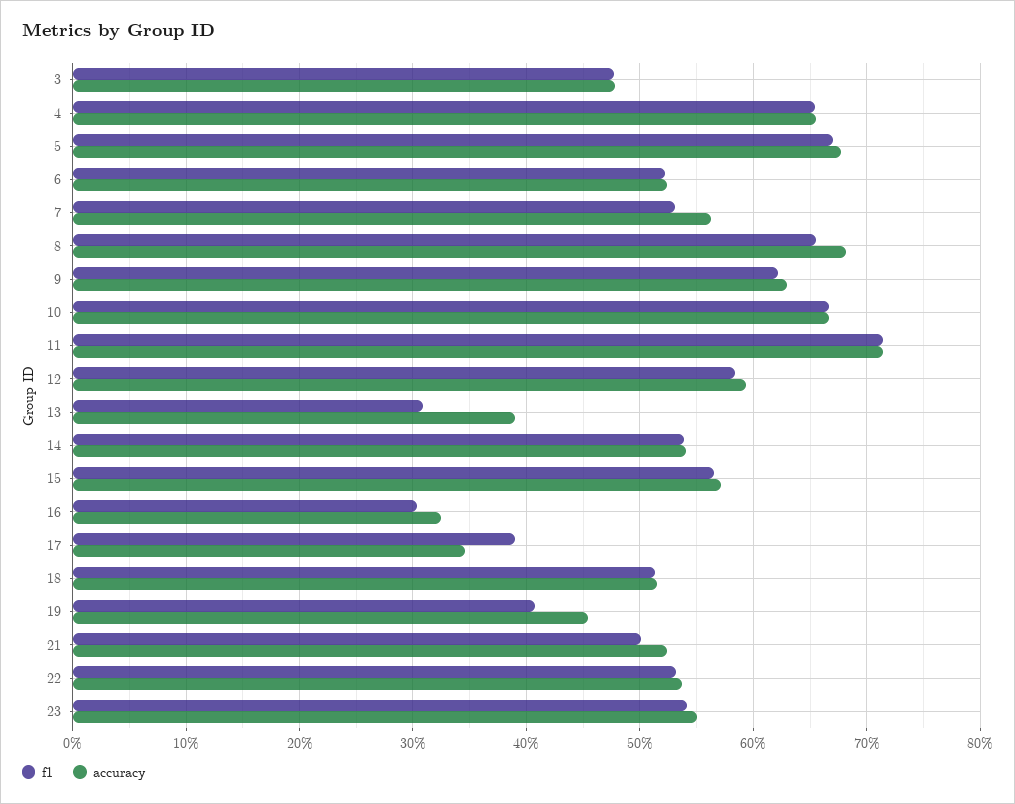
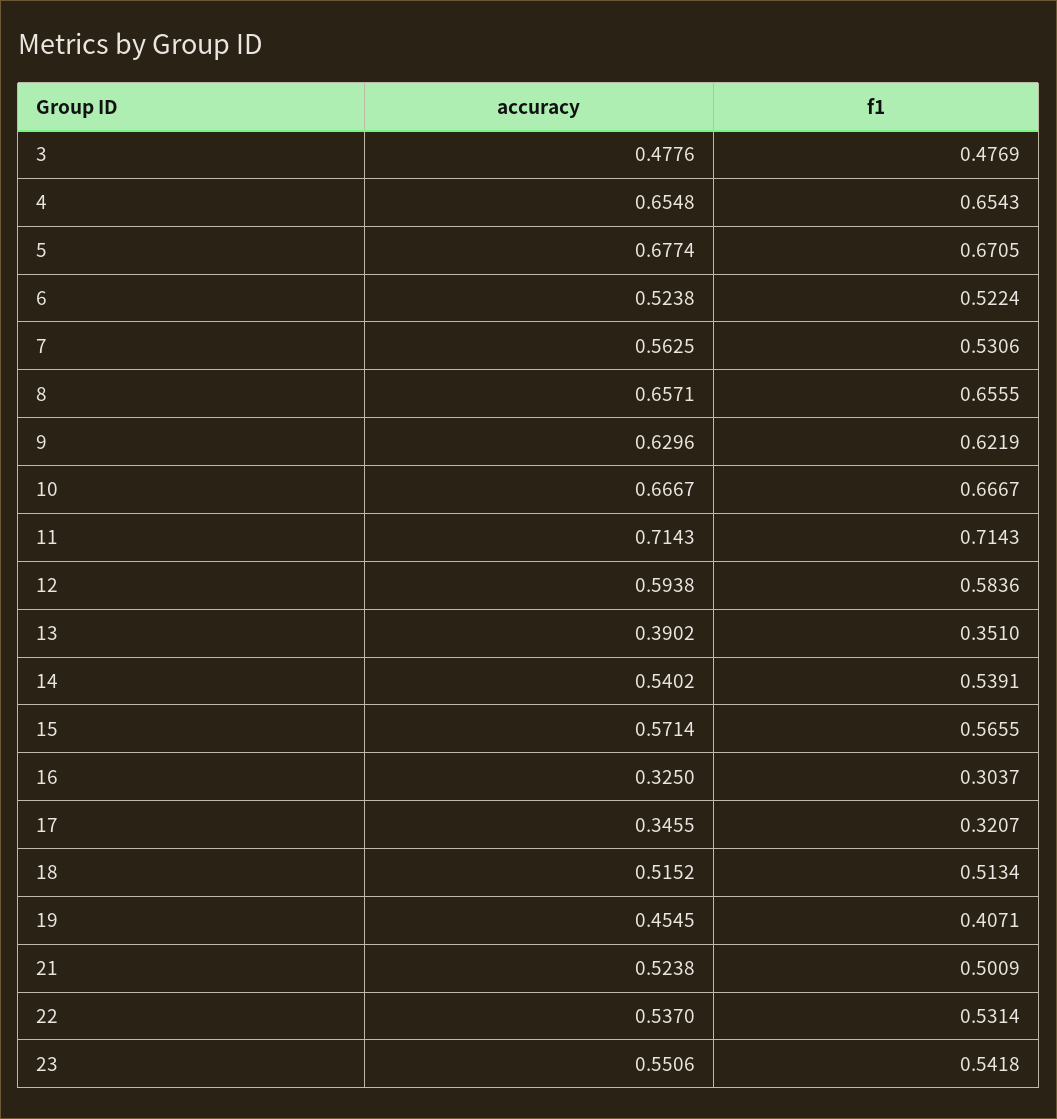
accuracy, 8: 0.68 -> 0.6571
f1, 13: 0.31 -> 0.351
f1, 17: 0.39 -> 0.3207

